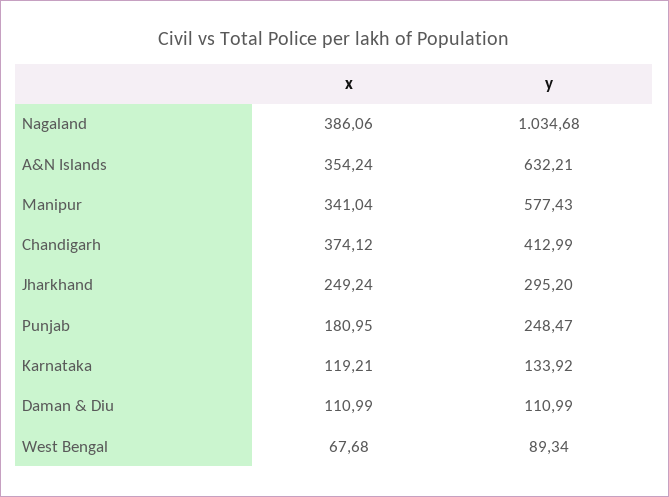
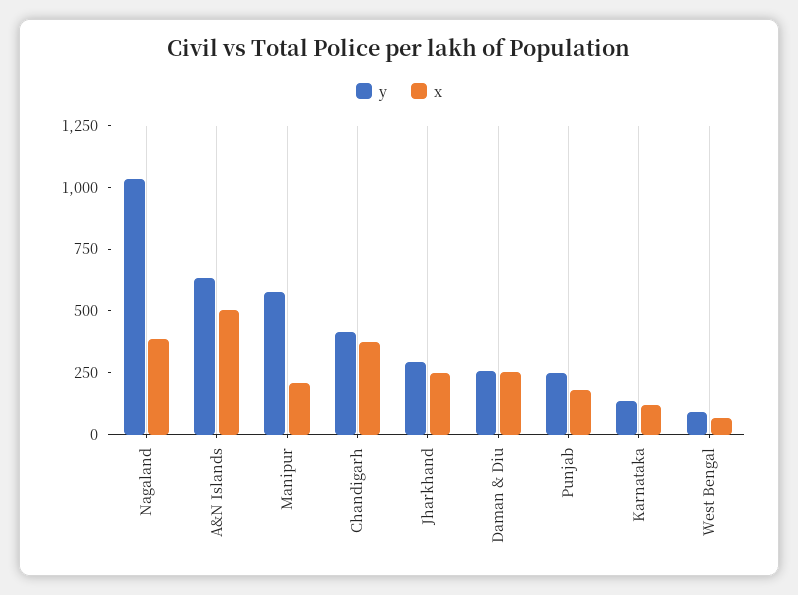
x, A&N Islands: 354.24 -> 500
x, Manipur: 341.04 -> 200
x, Daman & Diu: 110.99 -> 250
y, Daman & Diu: 110.99 -> 250

